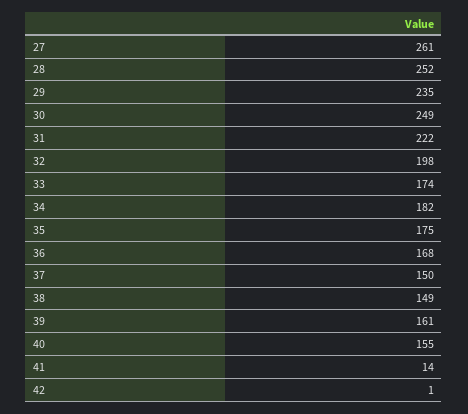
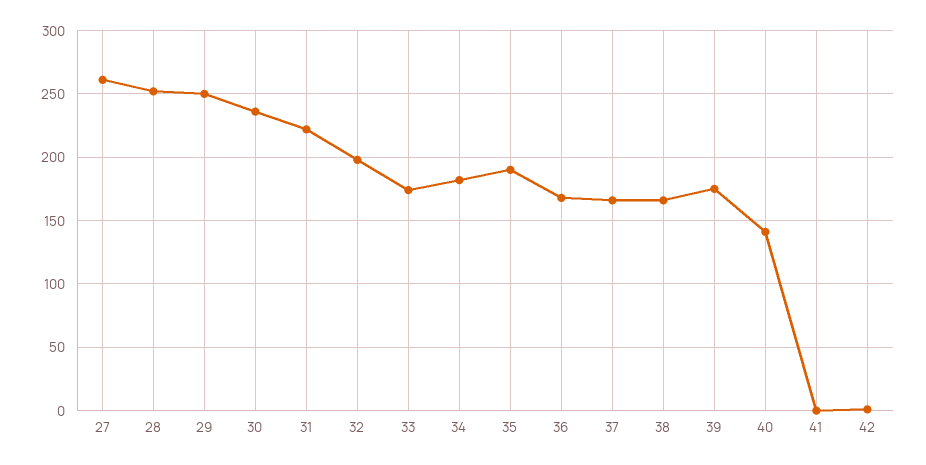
29: 235 -> 250
30: 249 -> 235
35: 175 -> 190
37: 150 -> 165
38: 149 -> 165
39: 161 -> 175
40: 155 -> 140
41: 14 -> 0

